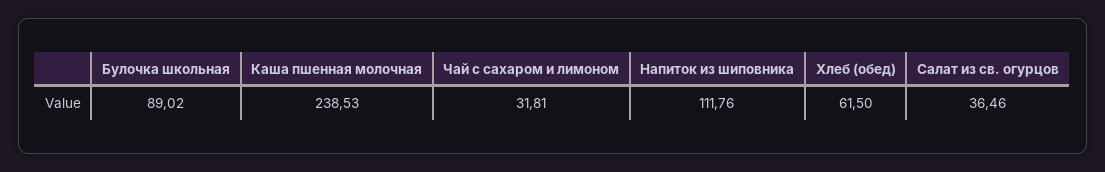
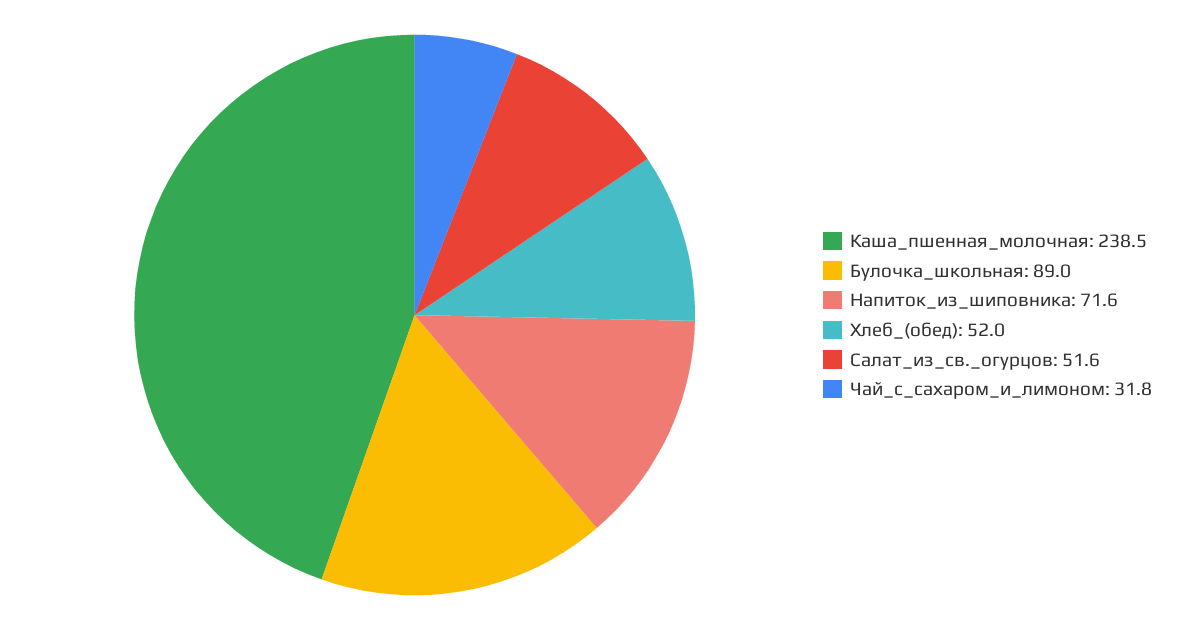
Напиток из шиповника: 111.76 -> 71.6
Хлеб (обед): 61.5 -> 52
Салат из св. огурцов: 36.46 -> 51.6

